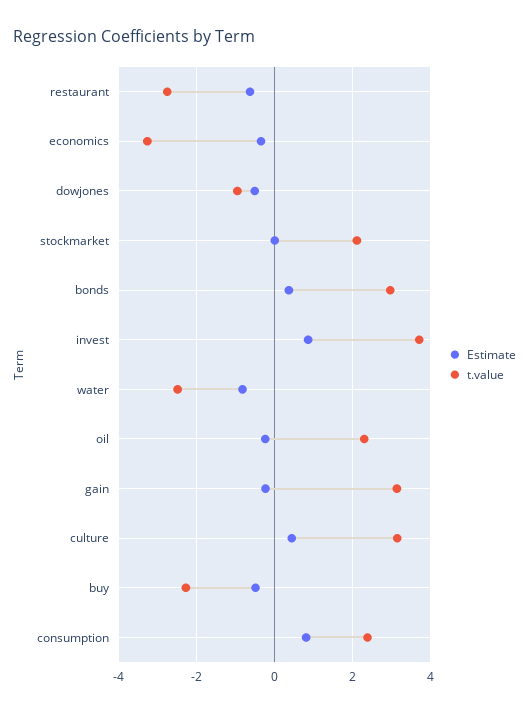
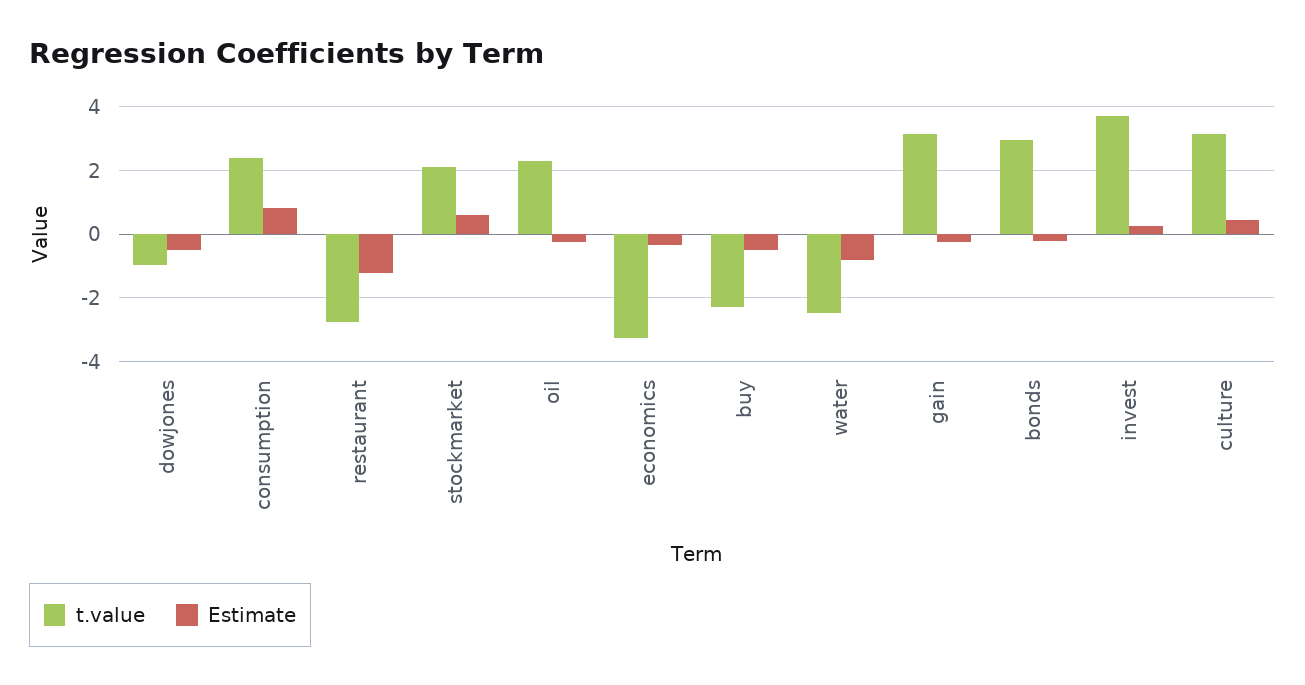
Estimate, restaurant: -0.6 -> -1.2
Estimate, stockmarket: 0 -> 0.6
Estimate, bonds: 0.4 -> -0.2
Estimate, invest: 0.8 -> 0.2

